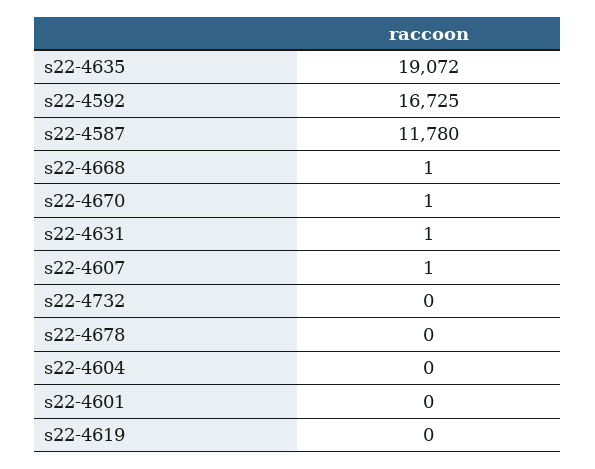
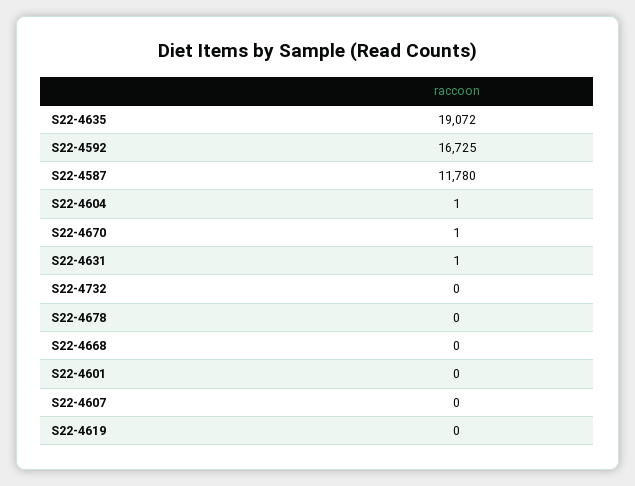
s22-4668: 1 -> 0
s22-4607: 1 -> 0
s22-4604: 0 -> 1

